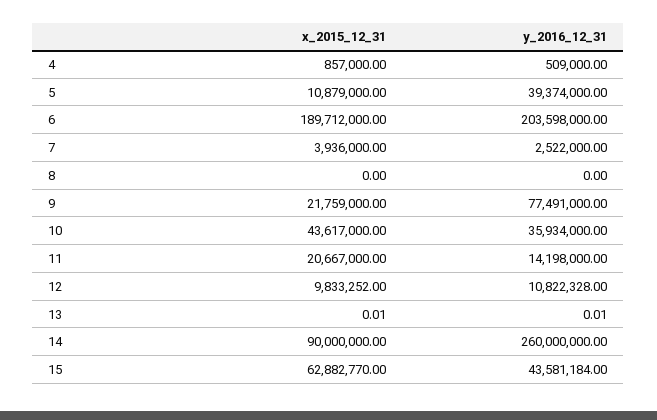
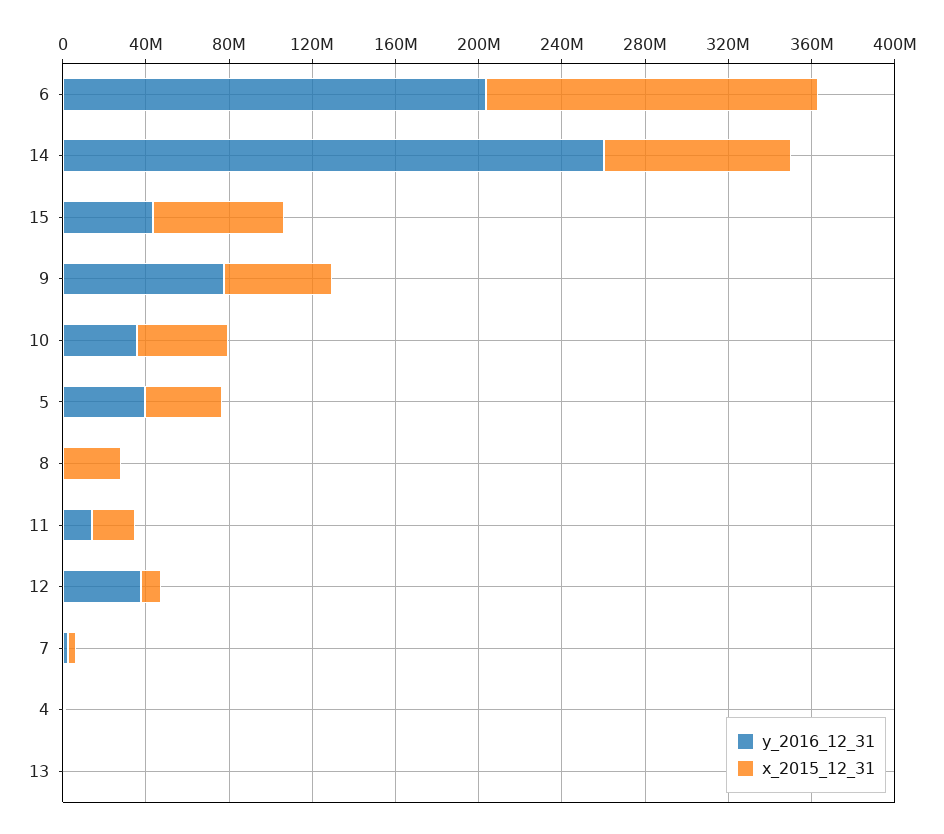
x_2015_12_31, 5: 10879000 -> 40000000
x_2015_12_31, 6: 189712000 -> 160000000
x_2015_12_31, 8: 0 -> 30000000
x_2015_12_31, 9: 21759000 -> 50000000
y_2016_12_31, 12: 10822328 -> 40000000

